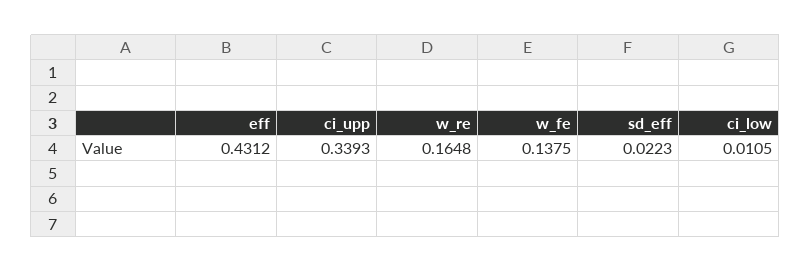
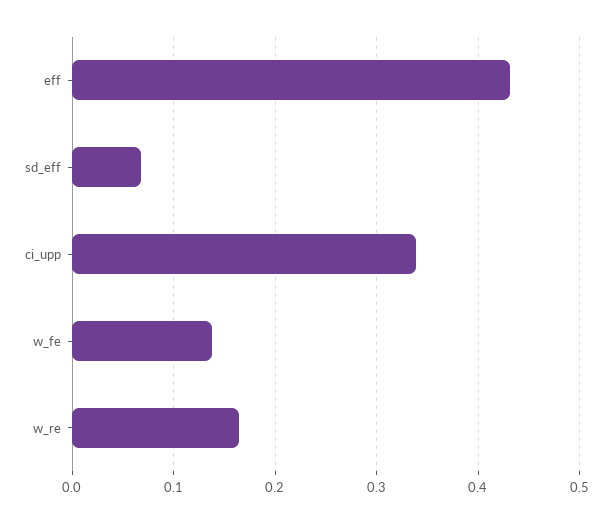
sd_eff: 0.0223 -> 0.07
ci_low: 0.0105 -> none

